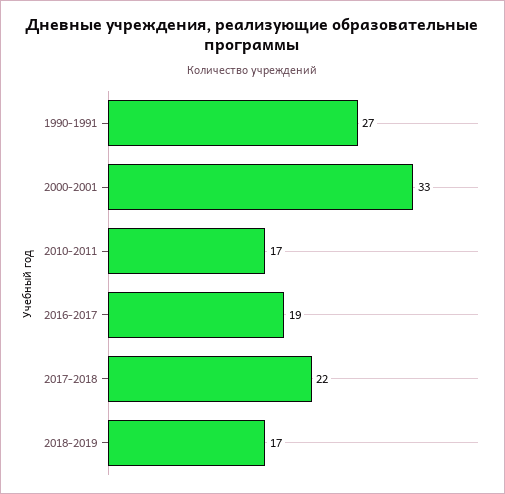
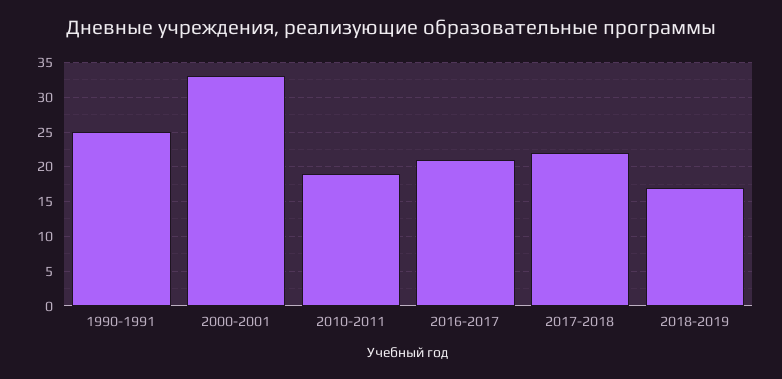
1990-1991: 27 -> 25
2010-2011: 17 -> 19
2016-2017: 19 -> 21

